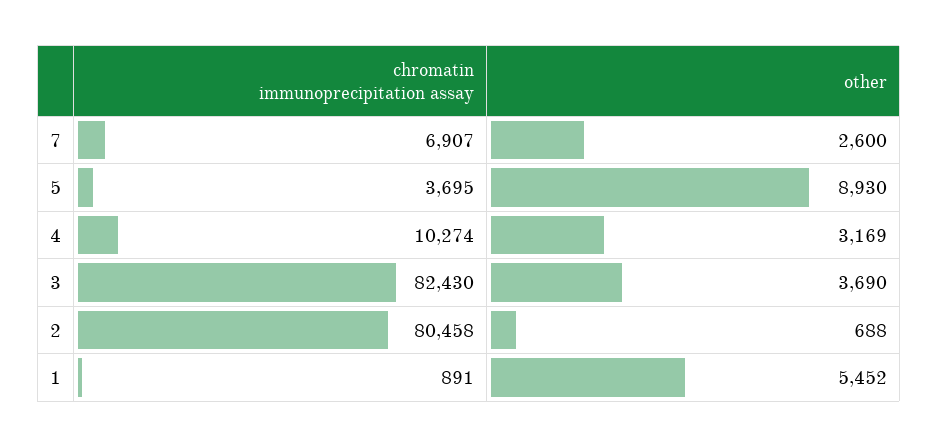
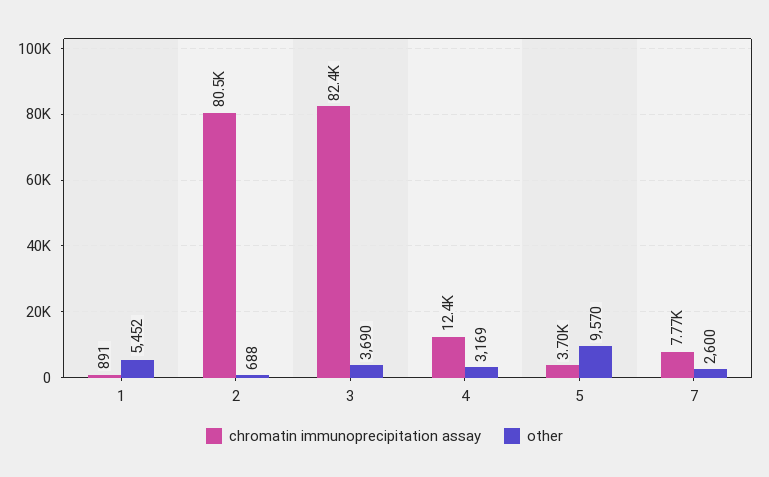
chromatin immunoprecipitation assay, 7: 6907 -> 7770
other, 5: 8930 -> 9570
chromatin immunoprecipitation assay, 4: 10274 -> 12400

